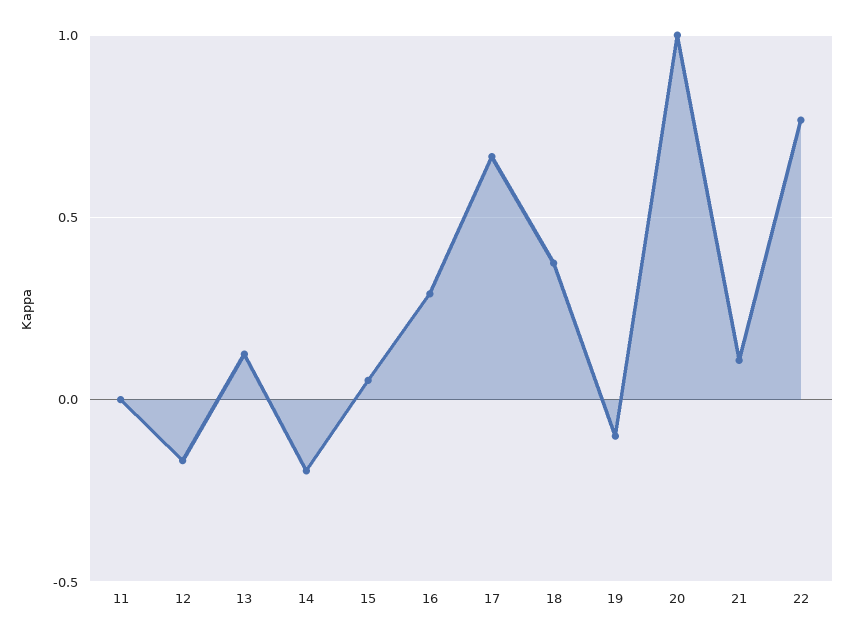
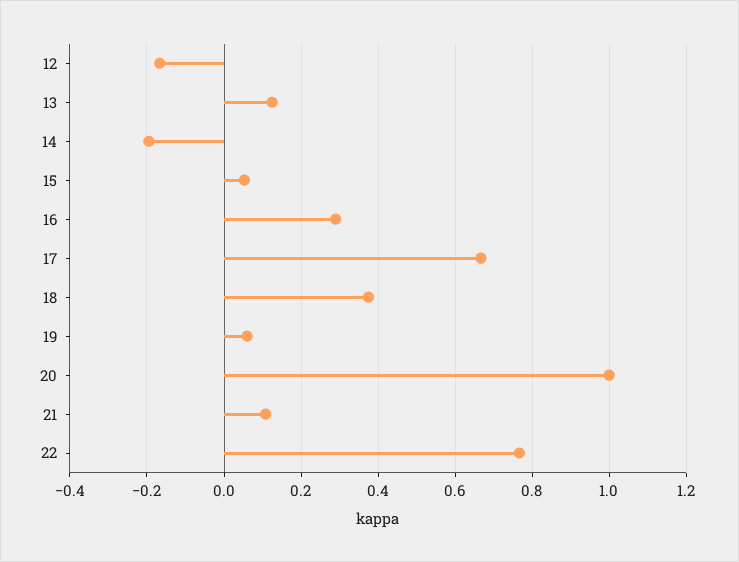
11: 0 -> none
19: -0.1 -> 0.06

